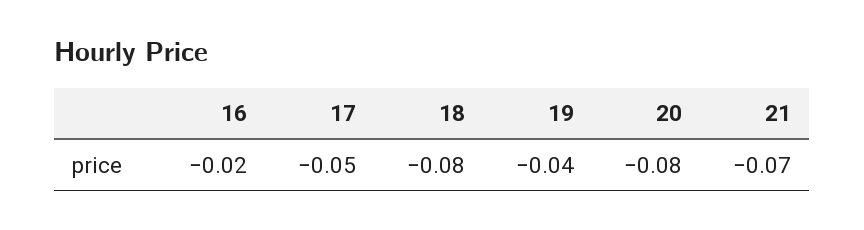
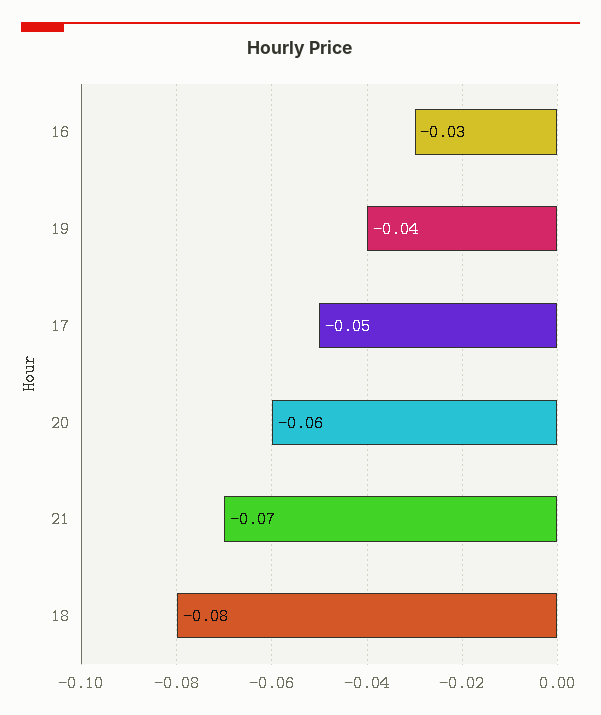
16: -0.02 -> -0.03
20: -0.08 -> -0.06

